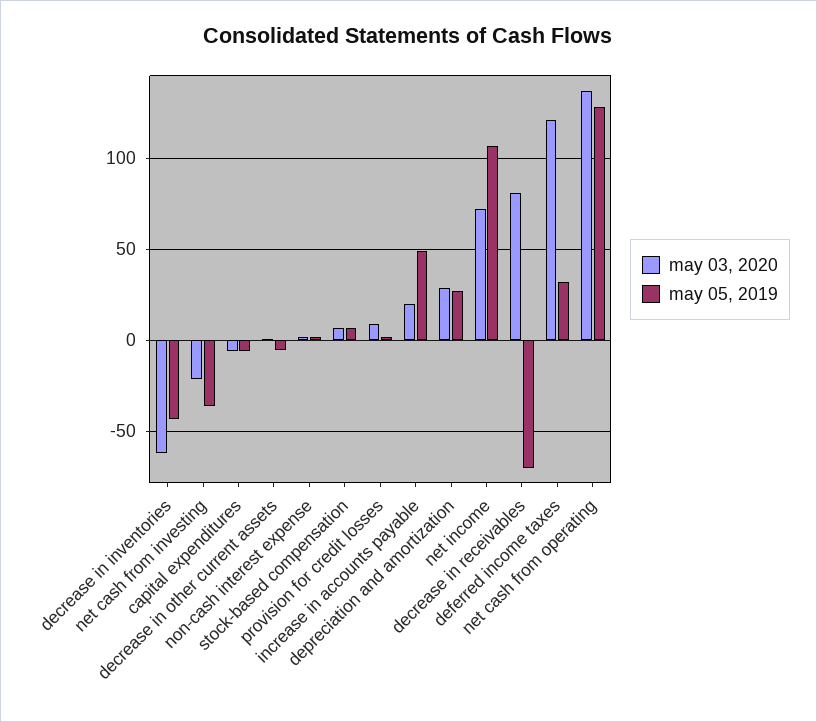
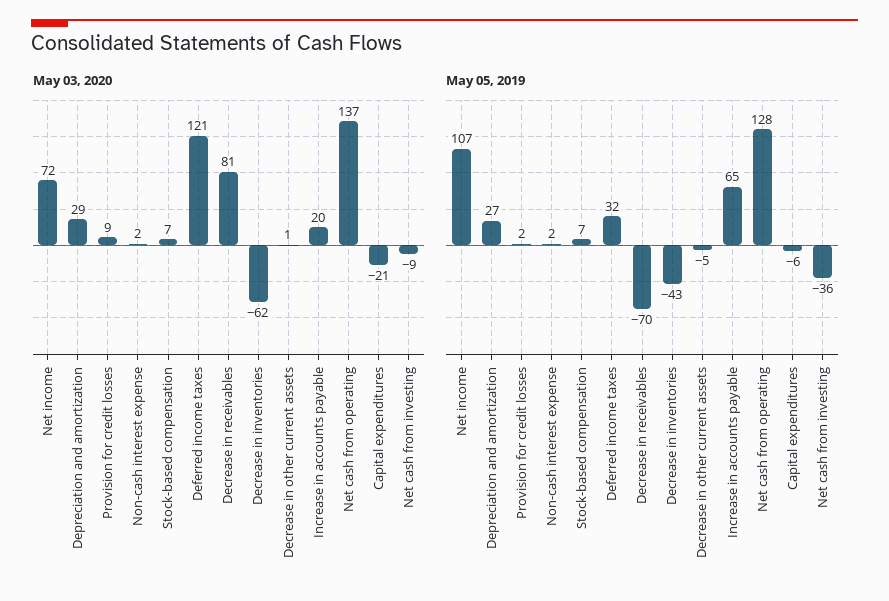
may 03, 2020, net cash from investing: -20 -> -9
may 03, 2020, capital expenditures: -5 -> -21
may 05, 2019, increase in accounts payable: 50 -> 65

